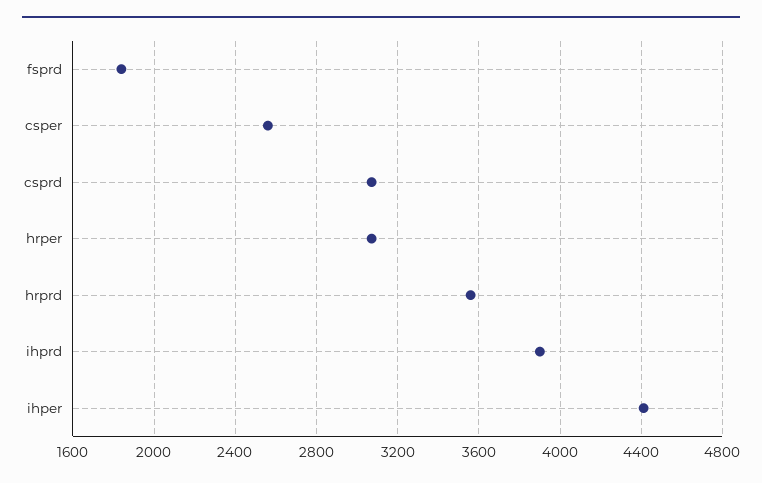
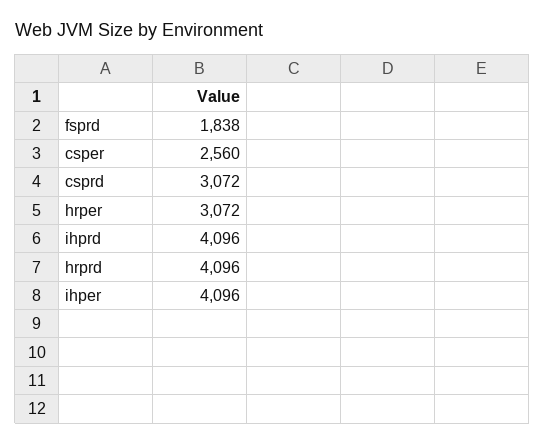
hrprd: 3550 -> 4096
ihprd: 3900 -> 4096
ihper: 4400 -> 4096

